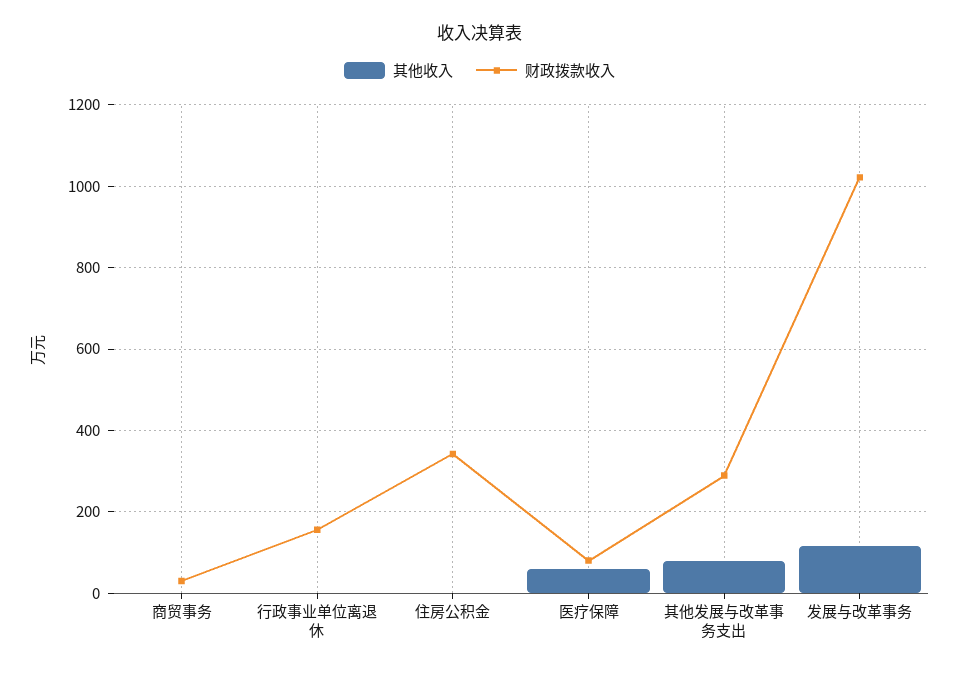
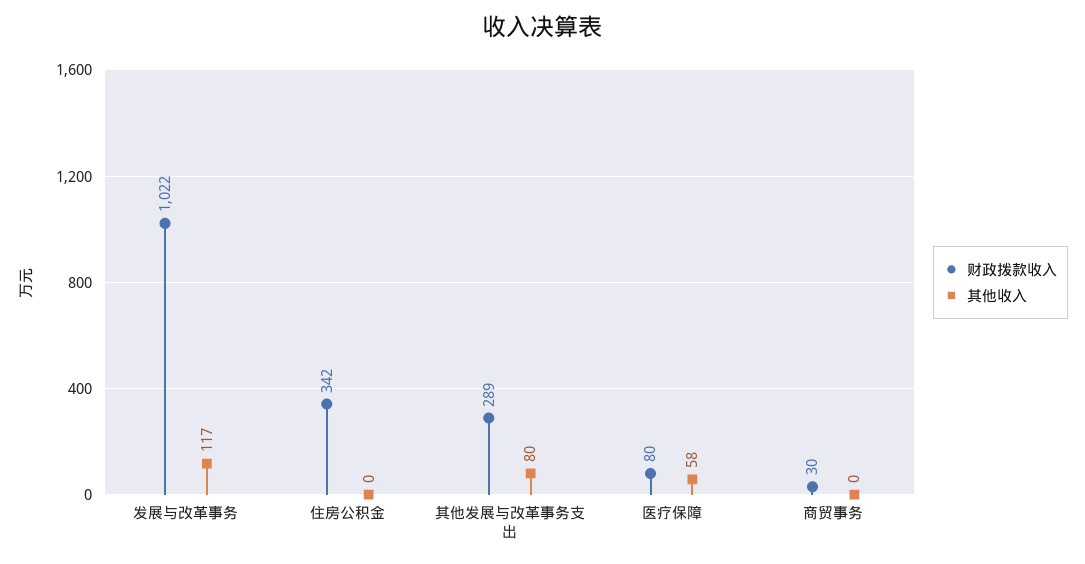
其他收入, 行政事业单位离退休: 0 -> none
财政拨款收入, 行政事业单位离退休: 160 -> none

